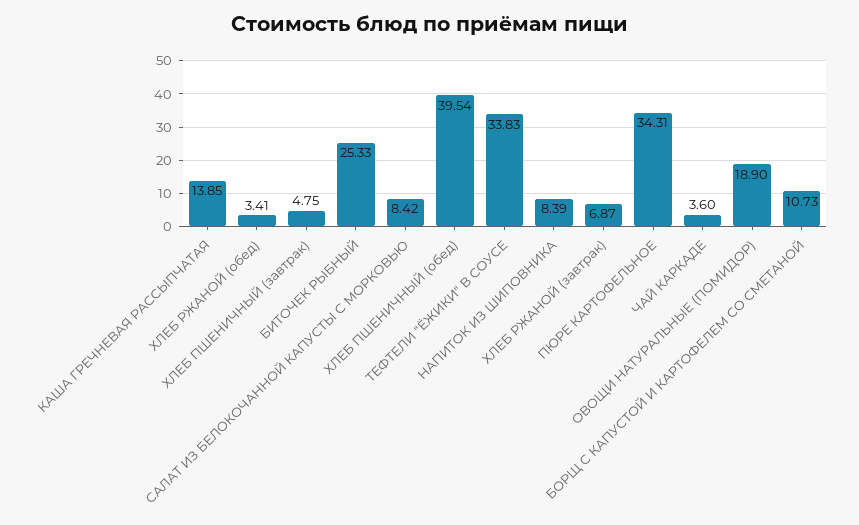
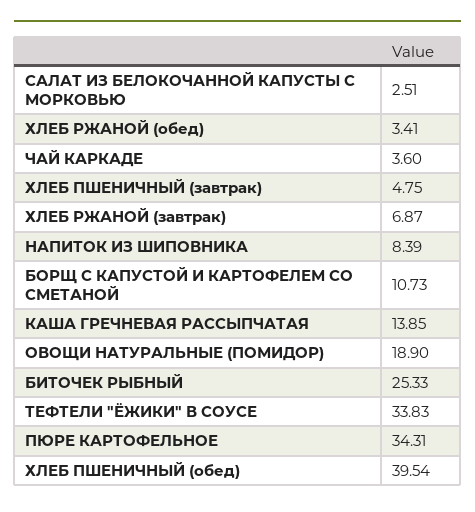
САЛАТ ИЗ БЕЛОКОЧАННОЙ КАПУСТЫ С МОРКОВЬЮ: 8.42 -> 2.51

